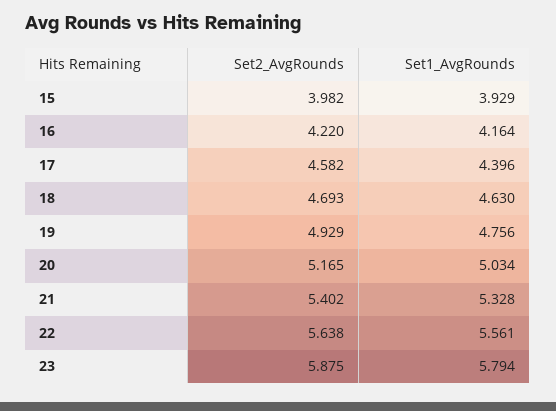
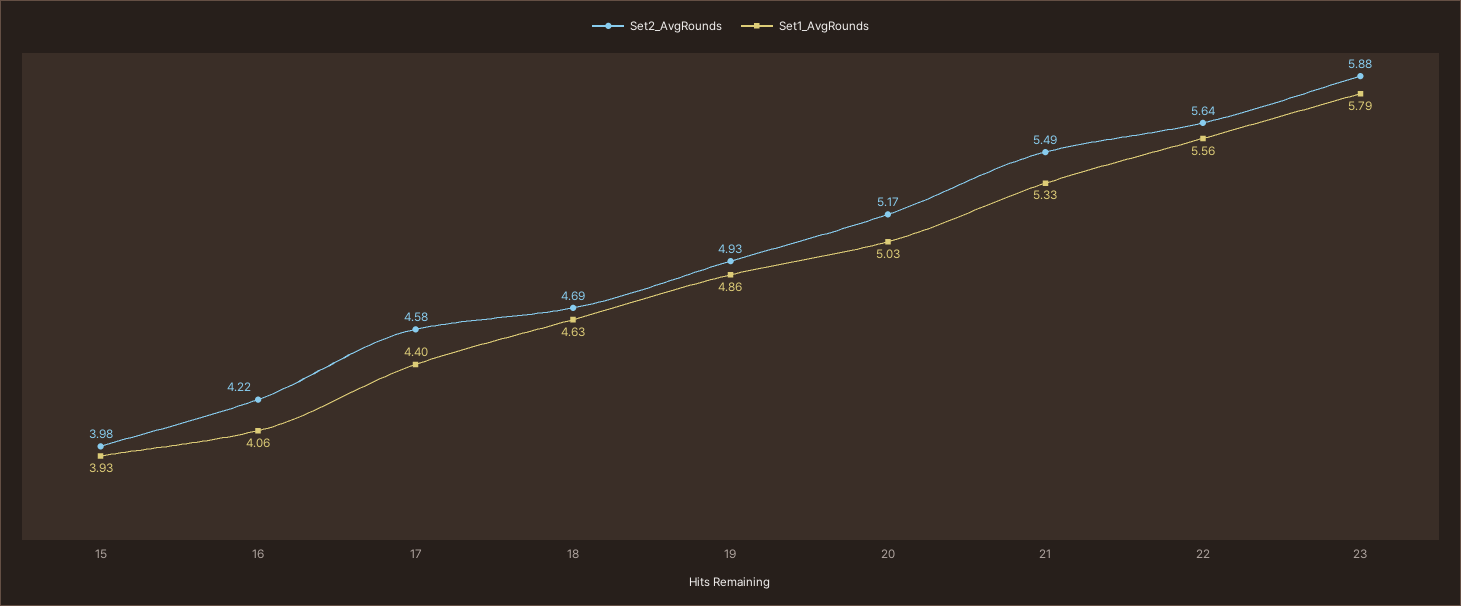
Set1_AvgRounds, 16: 4.164 -> 4.06
Set1_AvgRounds, 19: 4.756 -> 4.86
Set2_AvgRounds, 21: 5.402 -> 5.49

